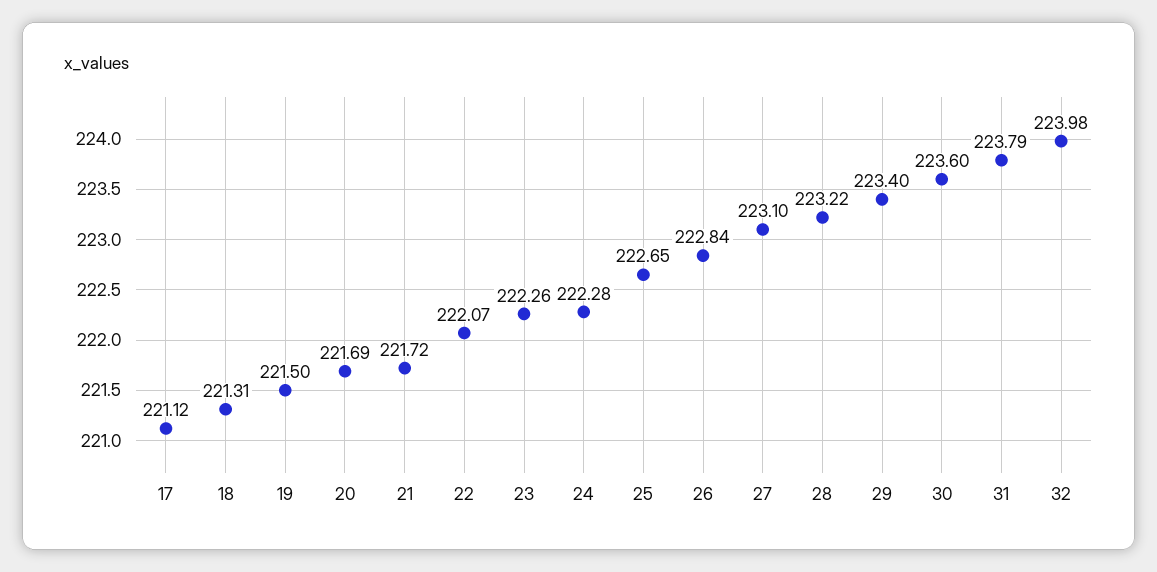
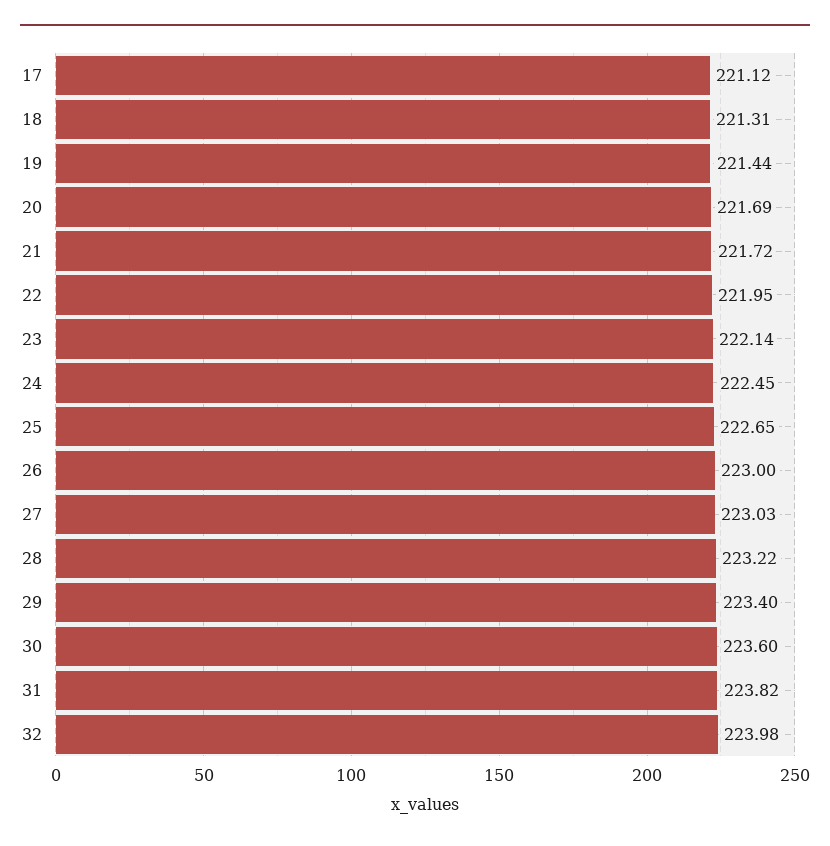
19: 221.5 -> 221.44
22: 222.07 -> 221.95
23: 222.26 -> 222.14
24: 222.28 -> 222.45
26: 222.84 -> 223
27: 223.1 -> 223.03
31: 223.79 -> 223.82

